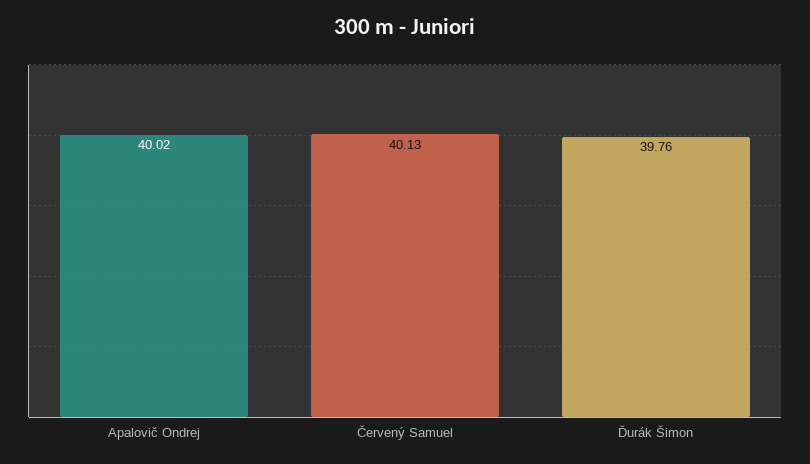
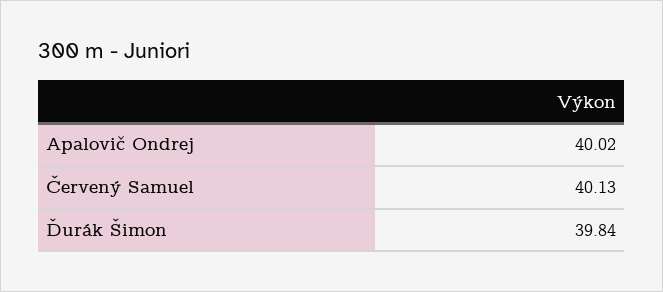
Ďurák Šimon: 39.76 -> 39.84

